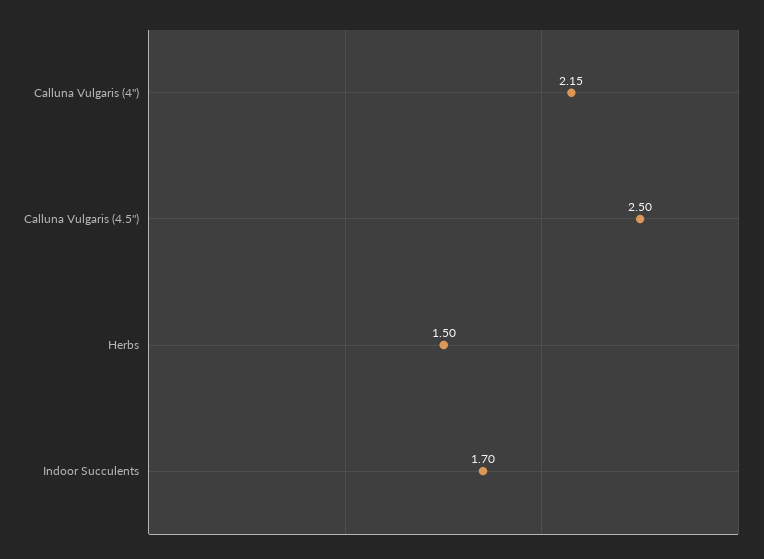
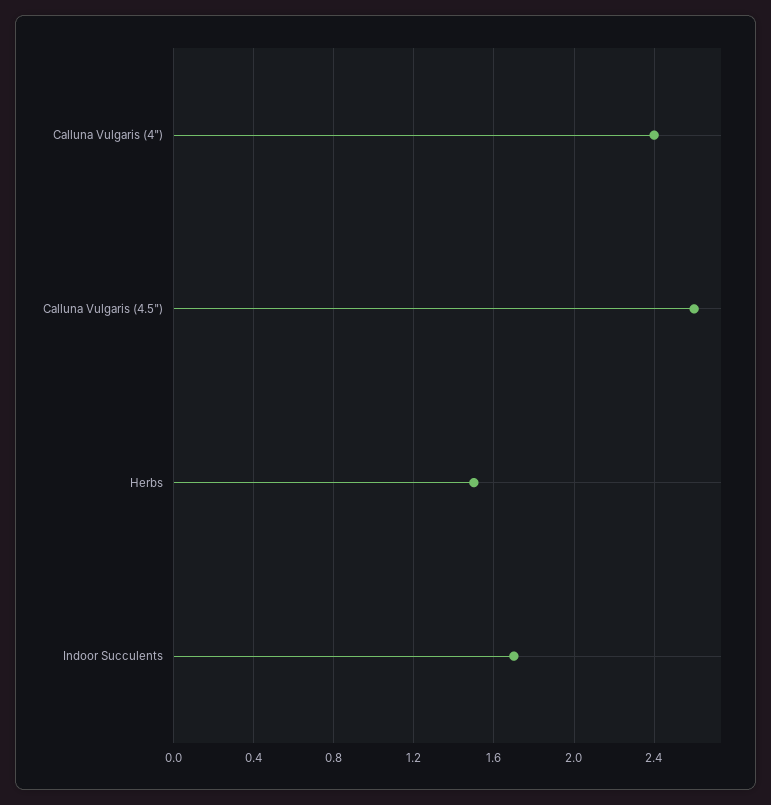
Calluna Vulgaris (4"): 2.15 -> 2.4
Calluna Vulgaris (4.5"): 2.5 -> 2.6

